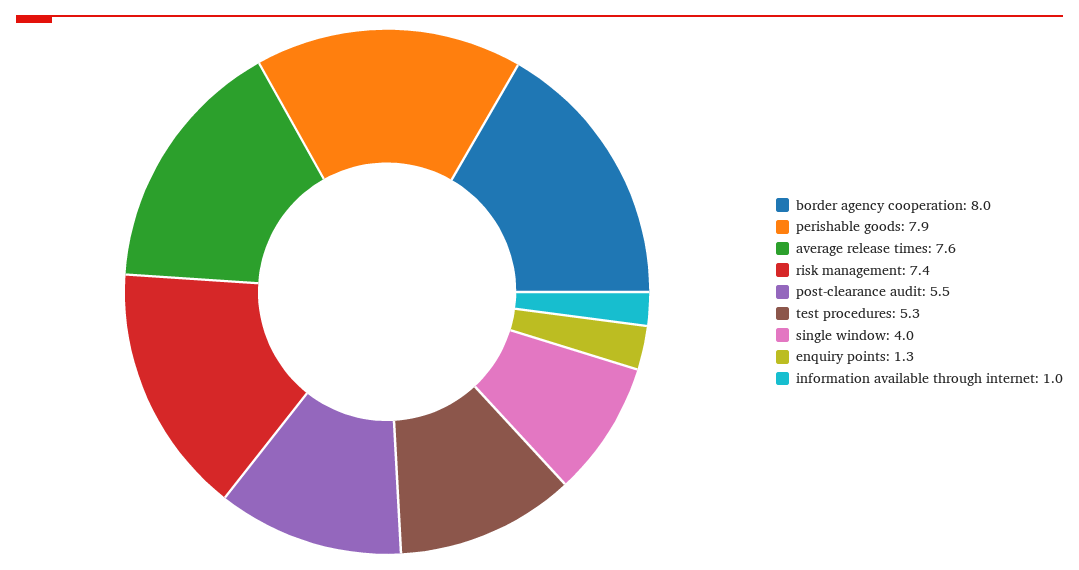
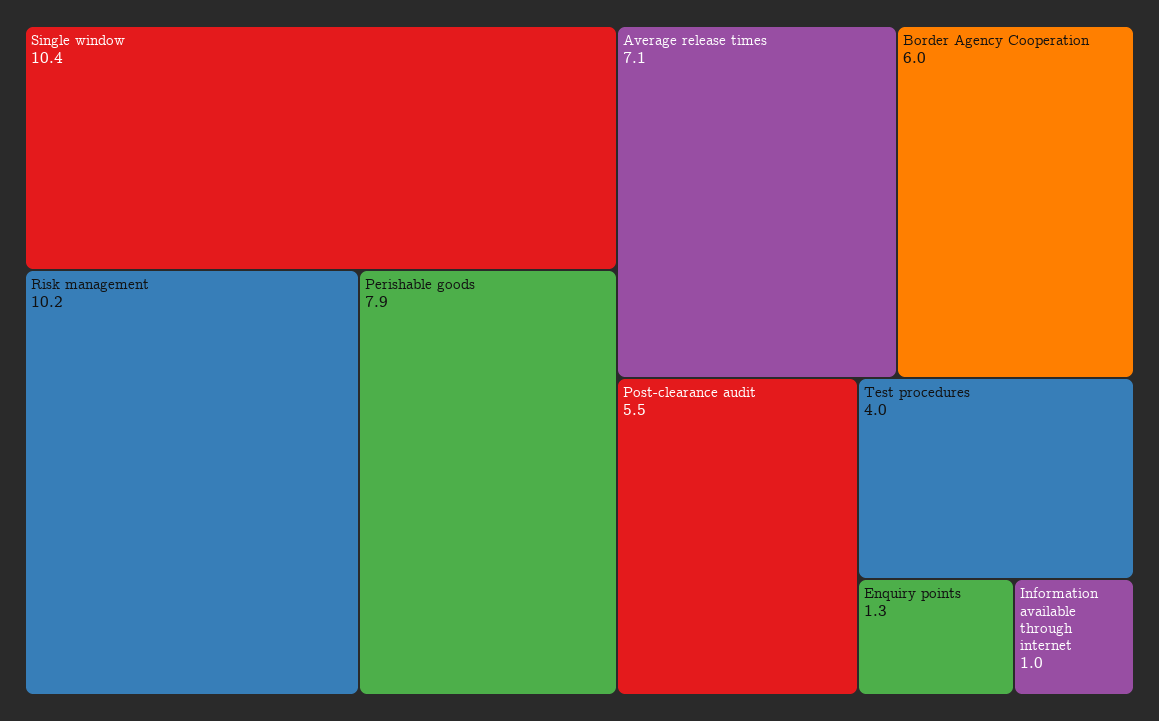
border agency cooperation: 8 -> 6
average release times: 7.6 -> 7.1
risk management: 7.4 -> 10.2
test procedures: 5.3 -> 4
single window: 4 -> 10.4

